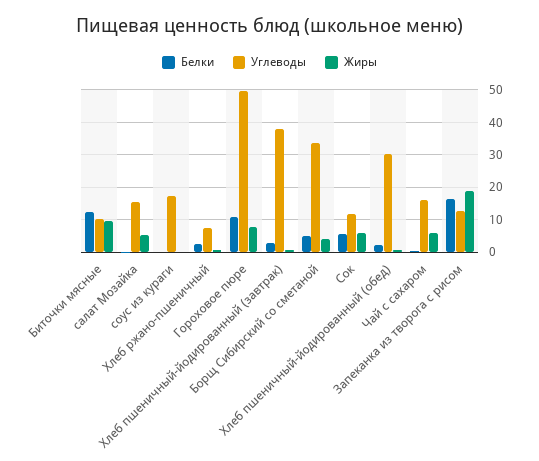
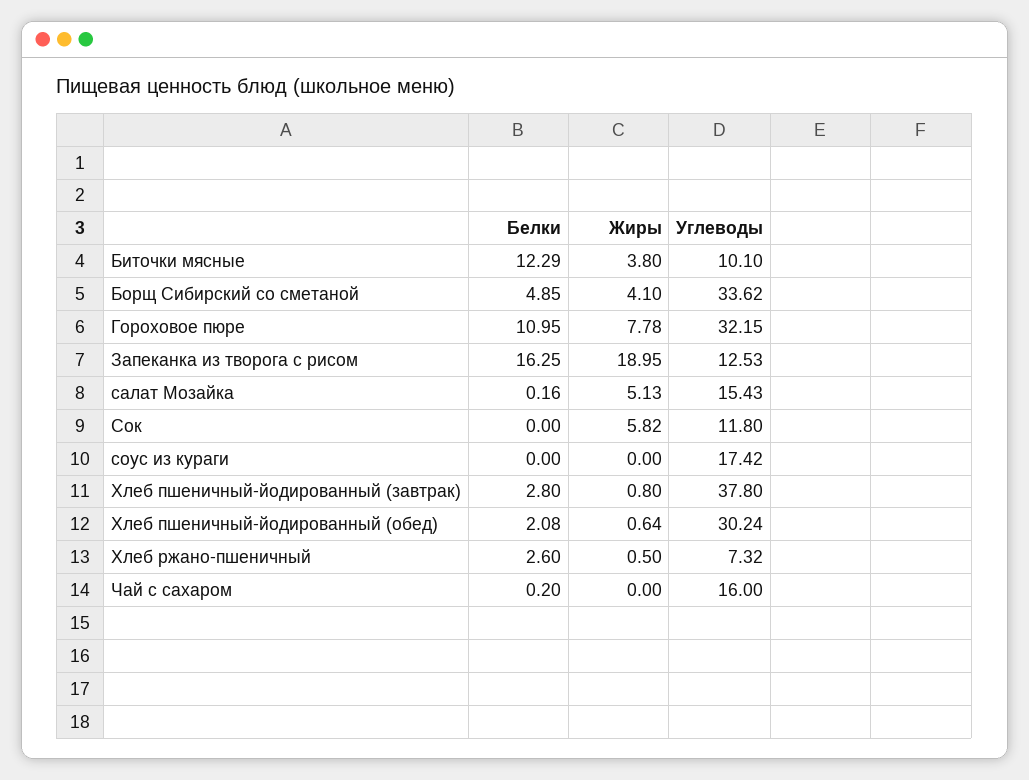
Жиры, Биточки мясные: 10 -> 3.8
Углеводы, Гороховое пюре: 50 -> 32.15
Белки, Сок: 6 -> 0
Жиры, Чай с сахаром: 6 -> 0

